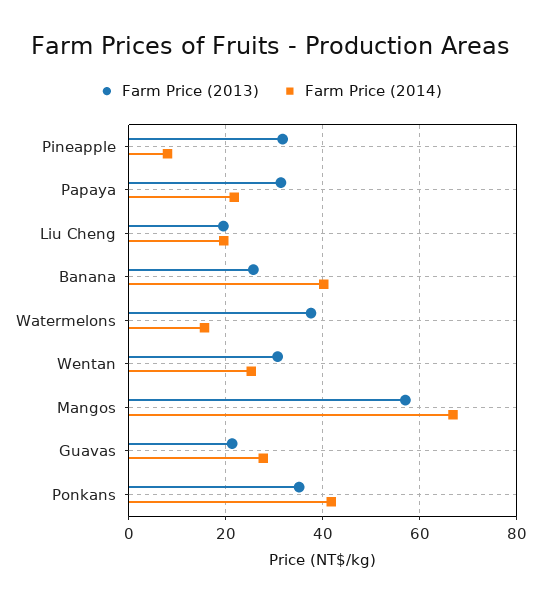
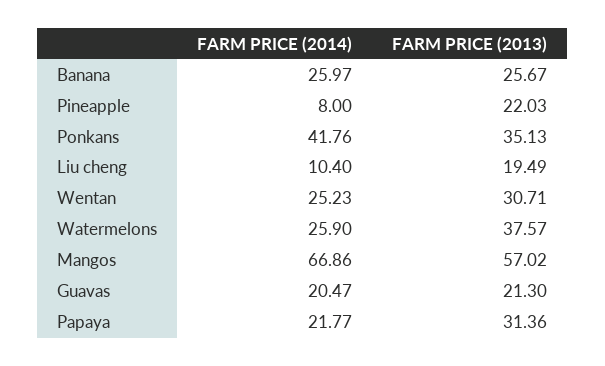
Farm Price (2013), Pineapple: 32 -> 22.03
Farm Price (2014), Liu Cheng: 20 -> 10.4
Farm Price (2014), Banana: 40 -> 25.97
Farm Price (2014), Watermelons: 16 -> 25.9
Farm Price (2014), Guavas: 28 -> 20.47

